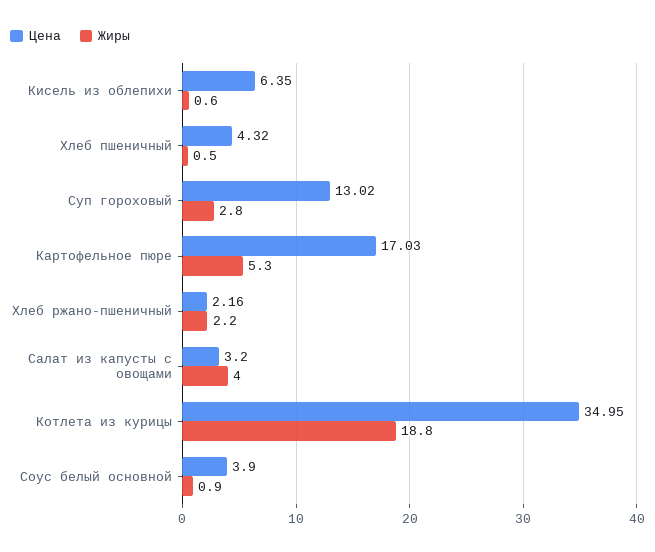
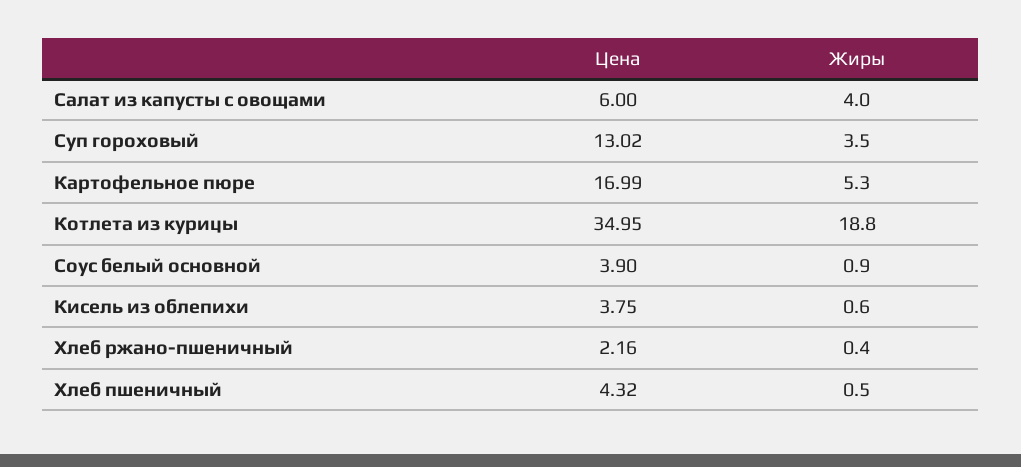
Цена, Кисель из облепихи: 6.35 -> 3.75
Жиры, Суп гороховый: 2.8 -> 3.5
Цена, Картофельное пюре: 17.03 -> 16.99
Жиры, Хлеб ржано-пшеничный: 2.2 -> 0.4
Цена, Салат из капусты с овощами: 3.2 -> 6

